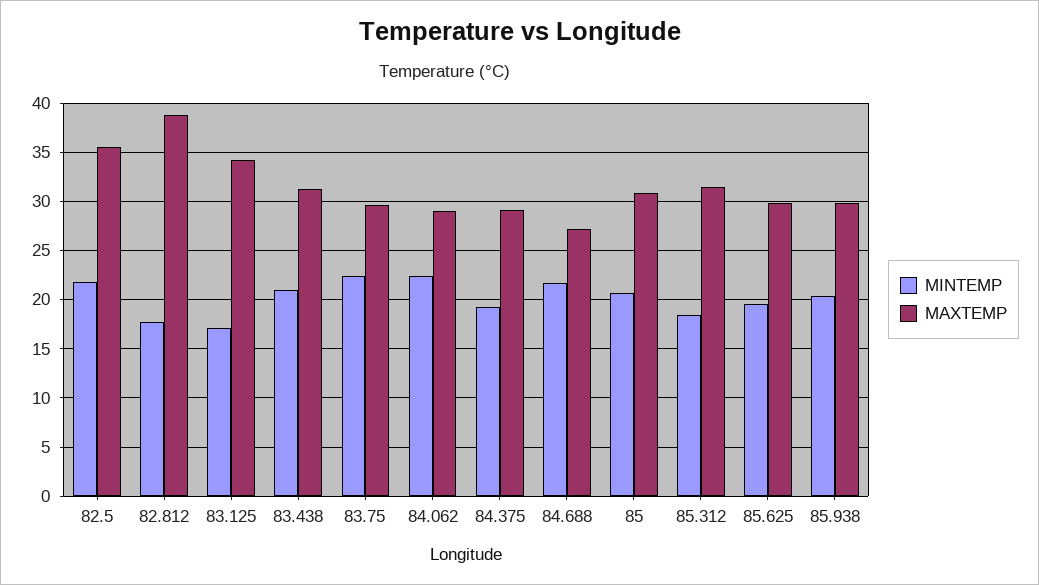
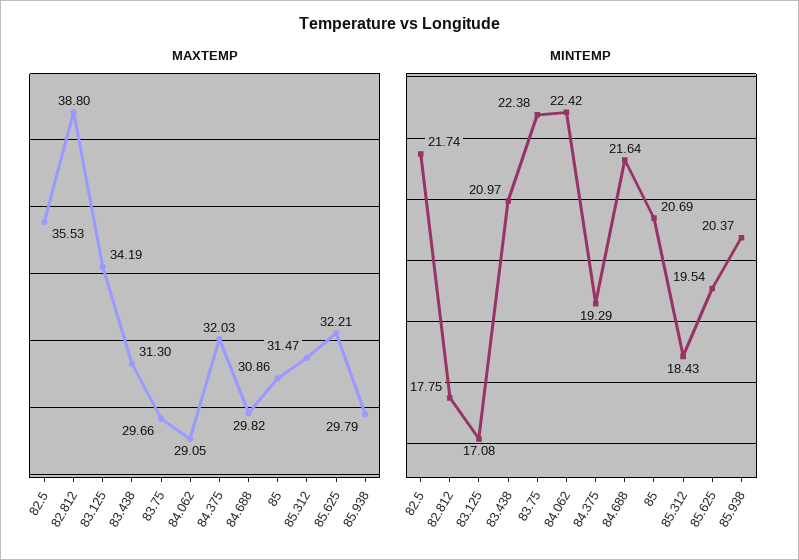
MAXTEMP, 84.375: 29 -> 32.03
MAXTEMP, 84.688: 27 -> 29.82
MAXTEMP, 85.625: 30 -> 32.21

